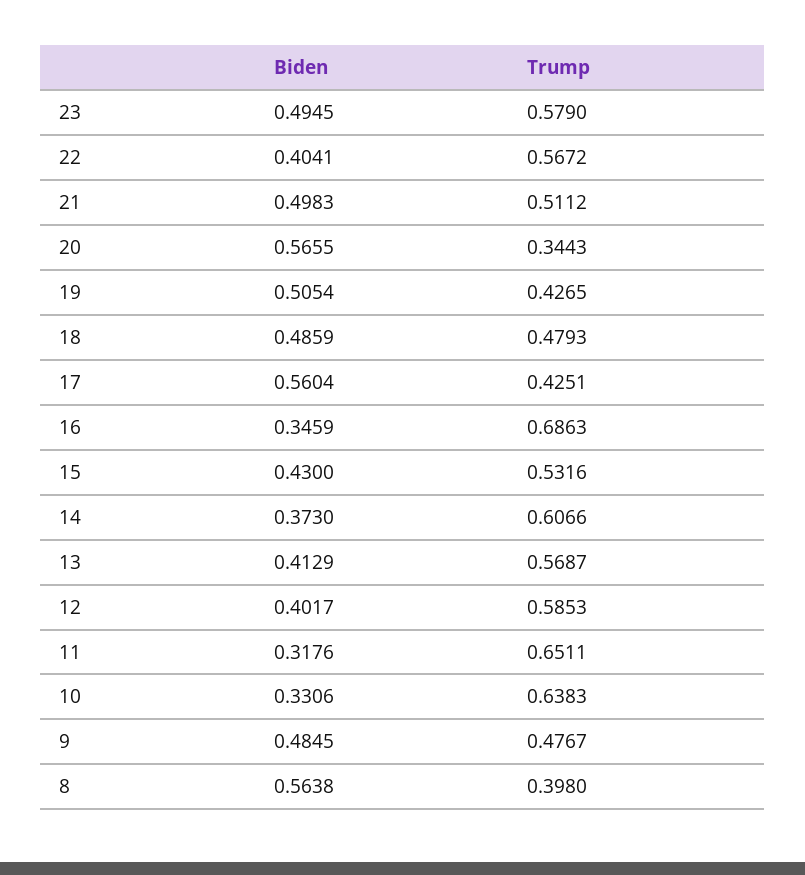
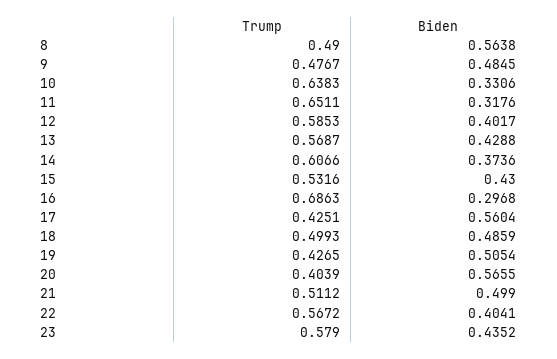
Biden, 23: 0.4945 -> 0.4352
Biden, 21: 0.4983 -> 0.499
Trump, 20: 0.3443 -> 0.4039
Trump, 18: 0.4793 -> 0.4993
Biden, 16: 0.3459 -> 0.2968
Biden, 14: 0.373 -> 0.3736
Biden, 13: 0.4129 -> 0.4288
Trump, 8: 0.398 -> 0.49

